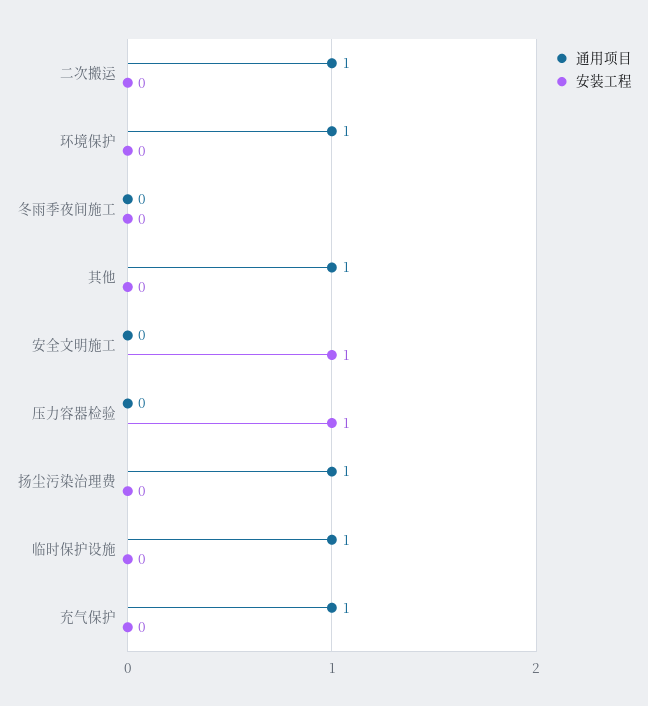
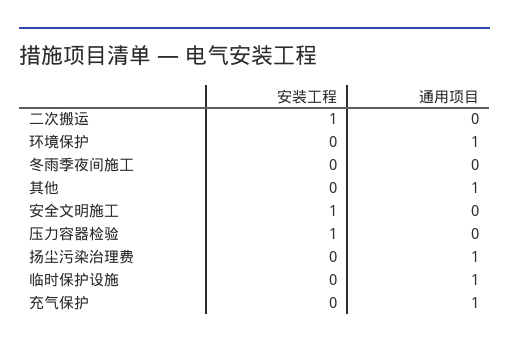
通用项目, 二次搬运: 1 -> 0
安装工程, 二次搬运: 0 -> 1

